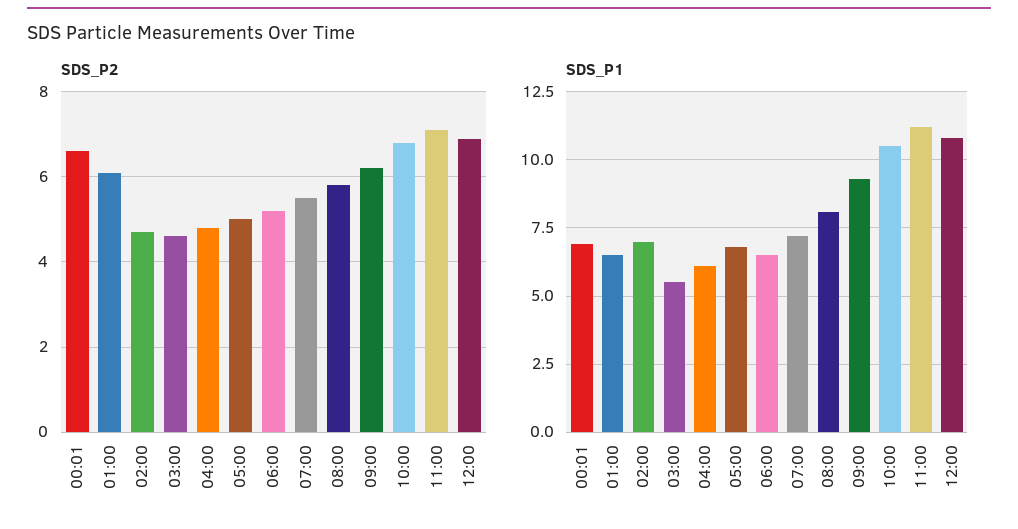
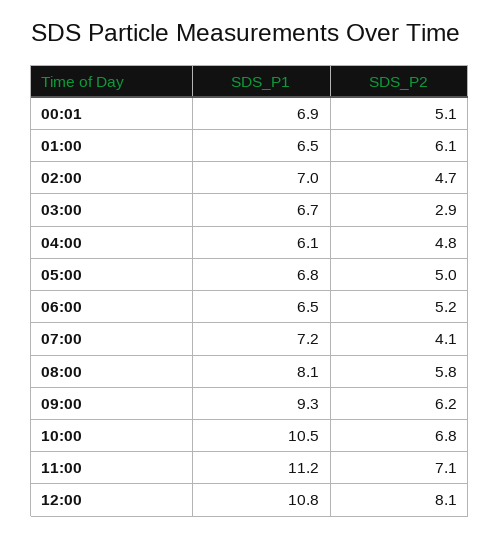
SDS_P2, 00:01: 6.5 -> 5.1
SDS_P2, 03:00: 4.5 -> 2.9
SDS_P2, 07:00: 5.5 -> 4.1
SDS_P2, 12:00: 7 -> 8.1
SDS_P1, 03:00: 5.5 -> 6.7

